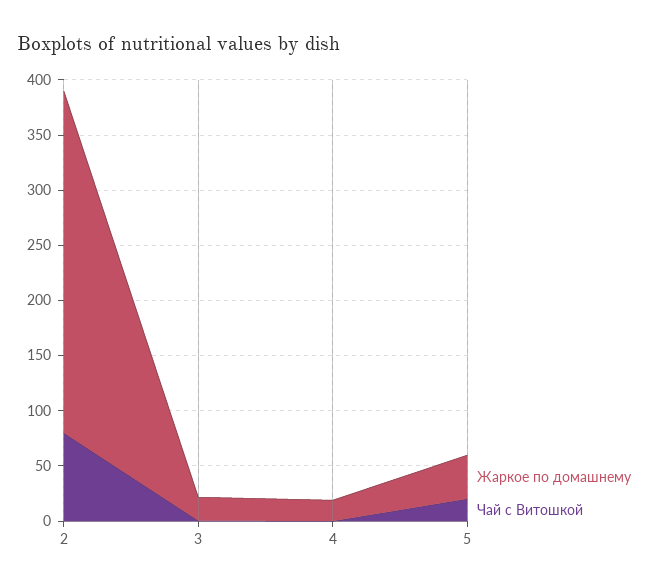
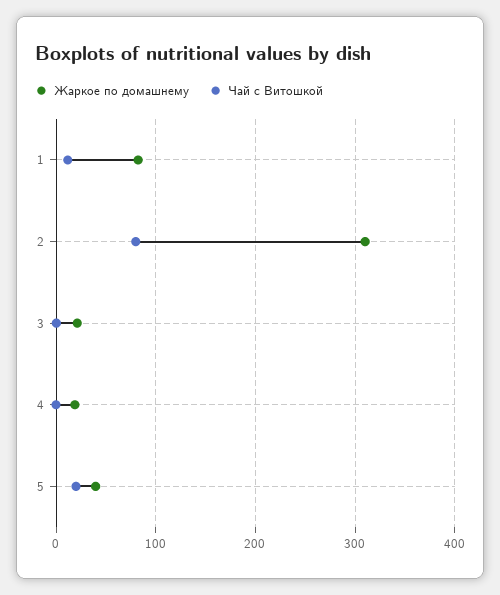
Жаркое по домашнему, 1: none -> 80
Чай с Витошкой, 1: none -> 10

